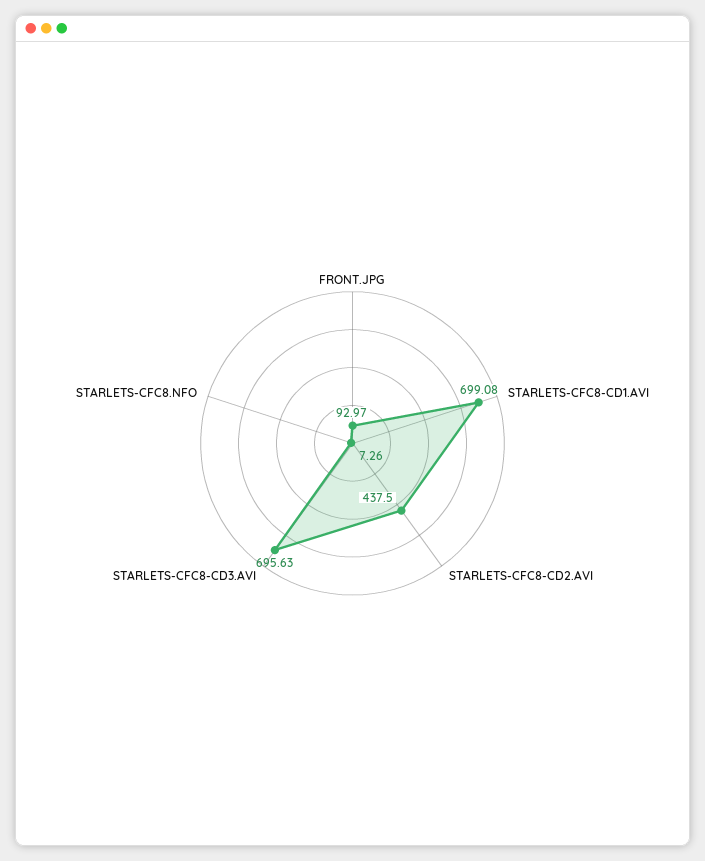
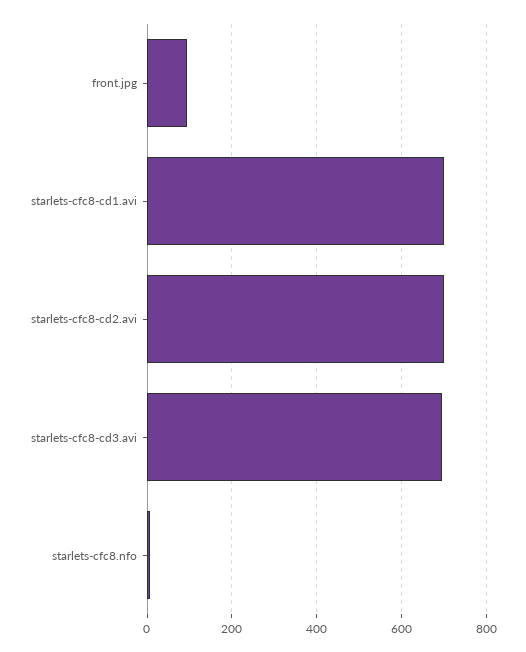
STARLETS-CFC8-CD2.AVI: 437.5 -> 700

